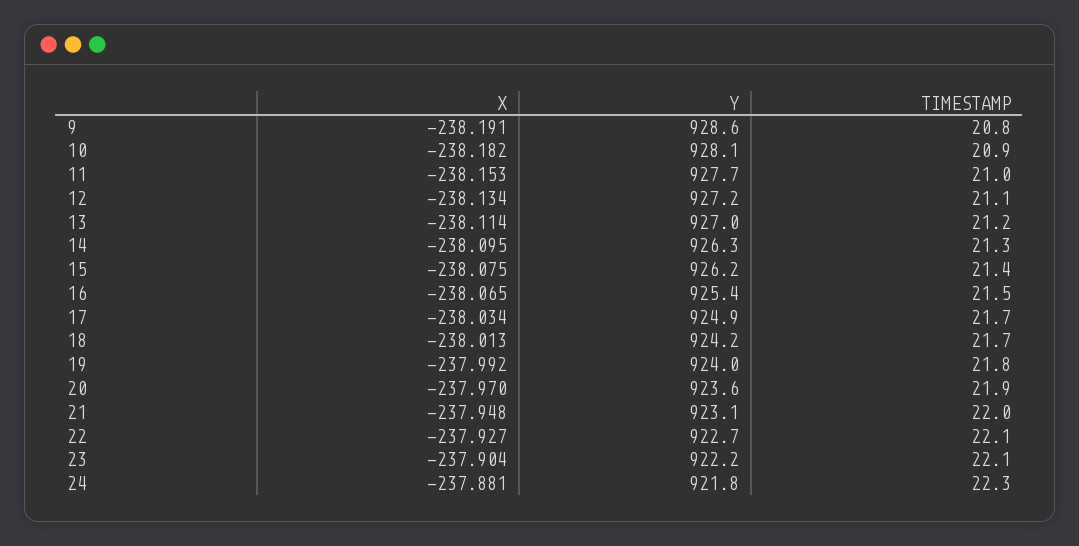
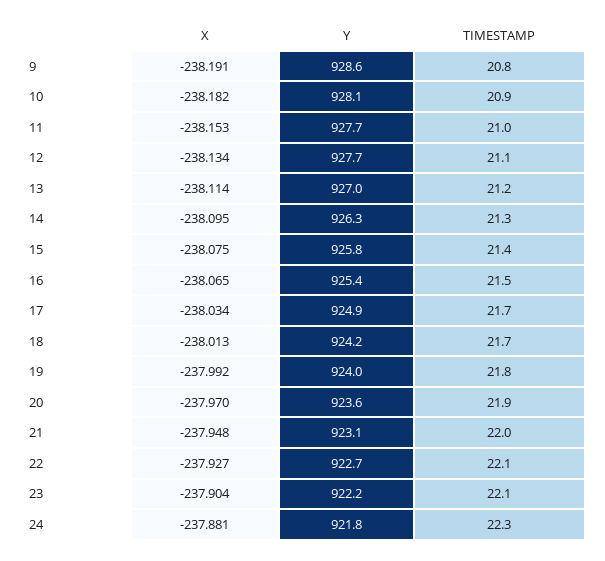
Y, 12: 927.2 -> 927.7
Y, 15: 926.2 -> 925.8

